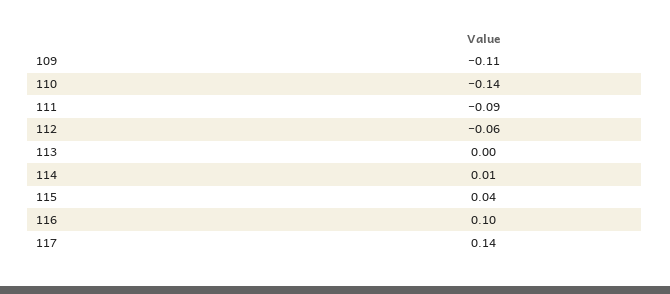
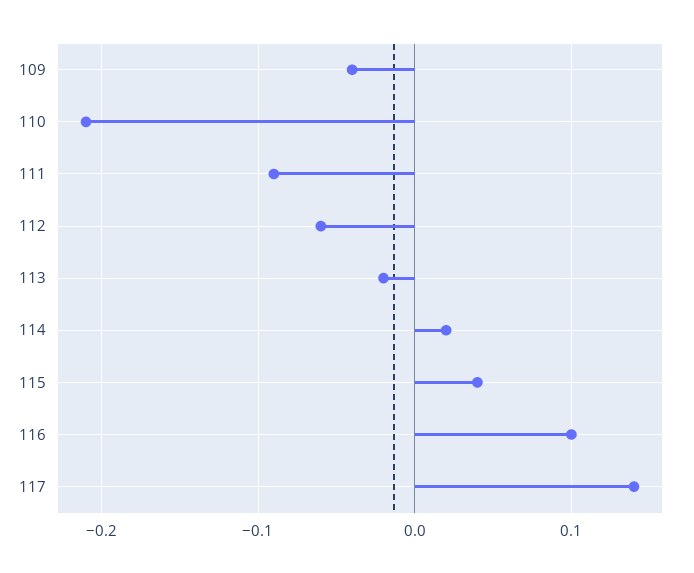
109: -0.11 -> -0.04
110: -0.14 -> -0.21
113: 0 -> -0.02
114: 0.01 -> 0.02

